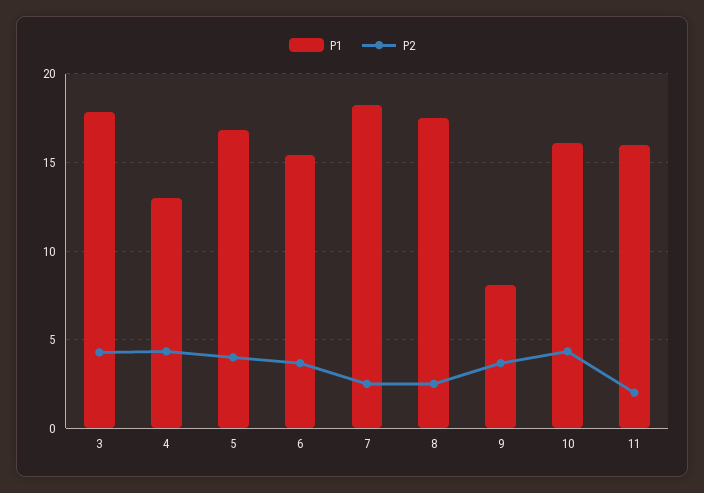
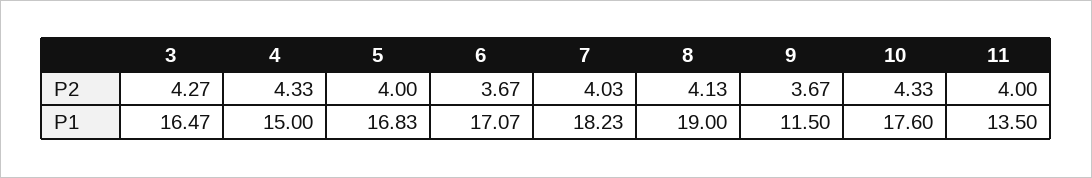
P1, 3: 18 -> 16.47
P1, 4: 13 -> 15
P1, 6: 15.5 -> 17.07
P2, 7: 2.5 -> 4.03
P1, 8: 17.5 -> 19
P2, 8: 2.5 -> 4.13
P1, 9: 8 -> 11.5
P1, 10: 16 -> 17.6
P1, 11: 16 -> 13.5
P2, 11: 2 -> 4

